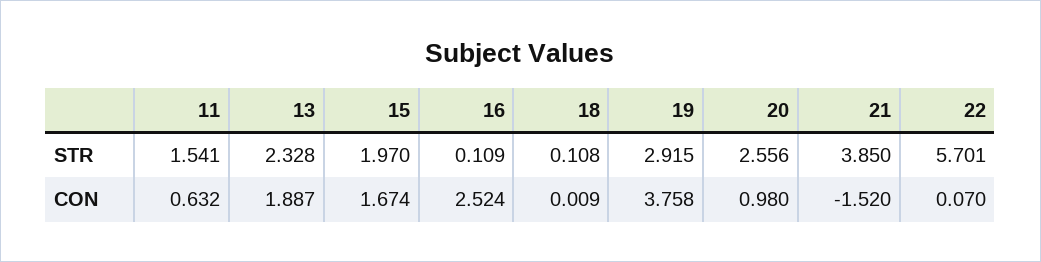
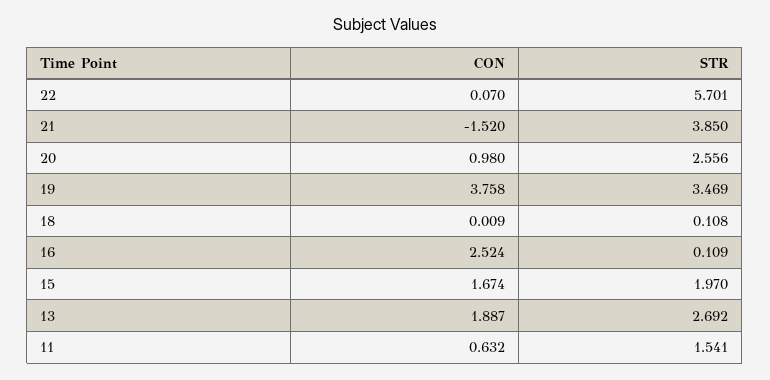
13, STR: 2.328 -> 2.692
19, STR: 2.915 -> 3.469

